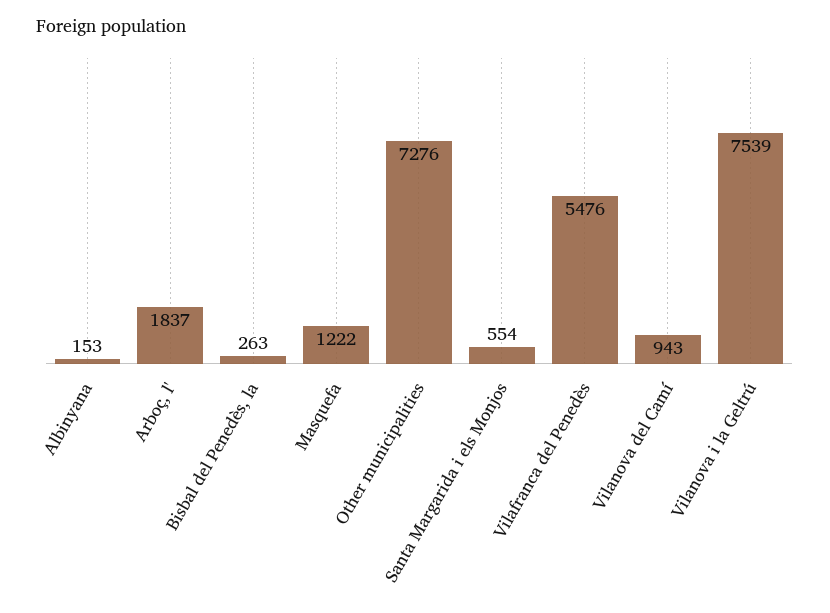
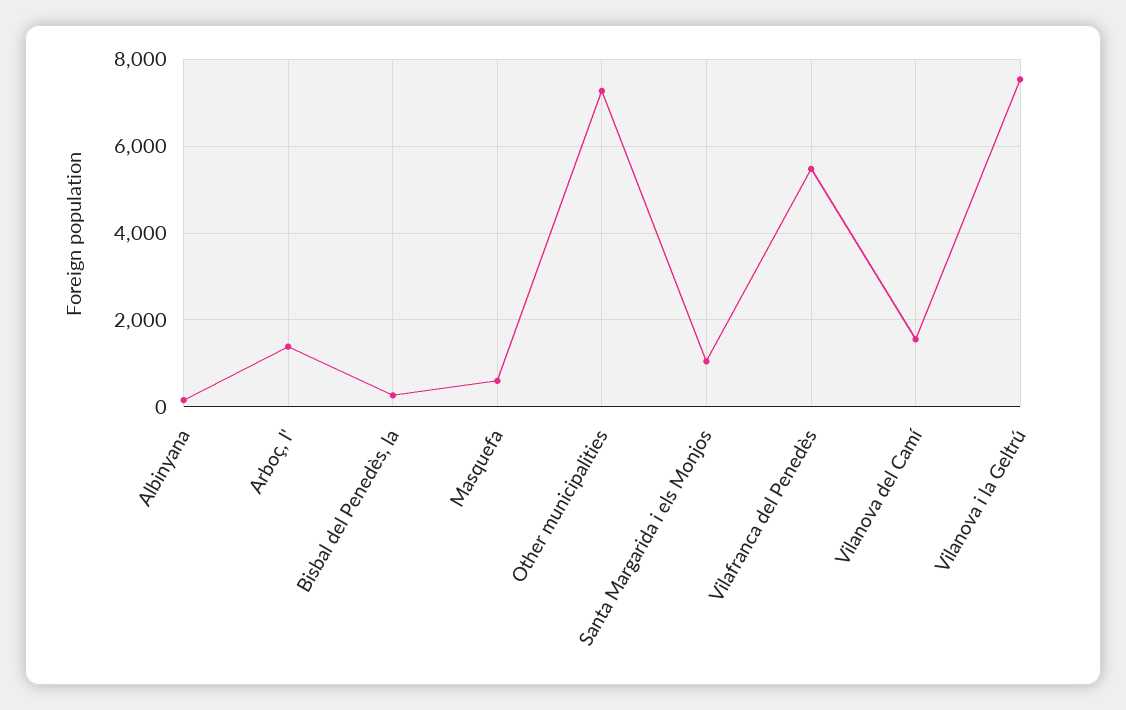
Arboç, l': 1837 -> 1400
Masquefa: 1222 -> 600
Santa Margarida i els Monjos: 554 -> 1000
Vilanova del Camí: 943 -> 1600

